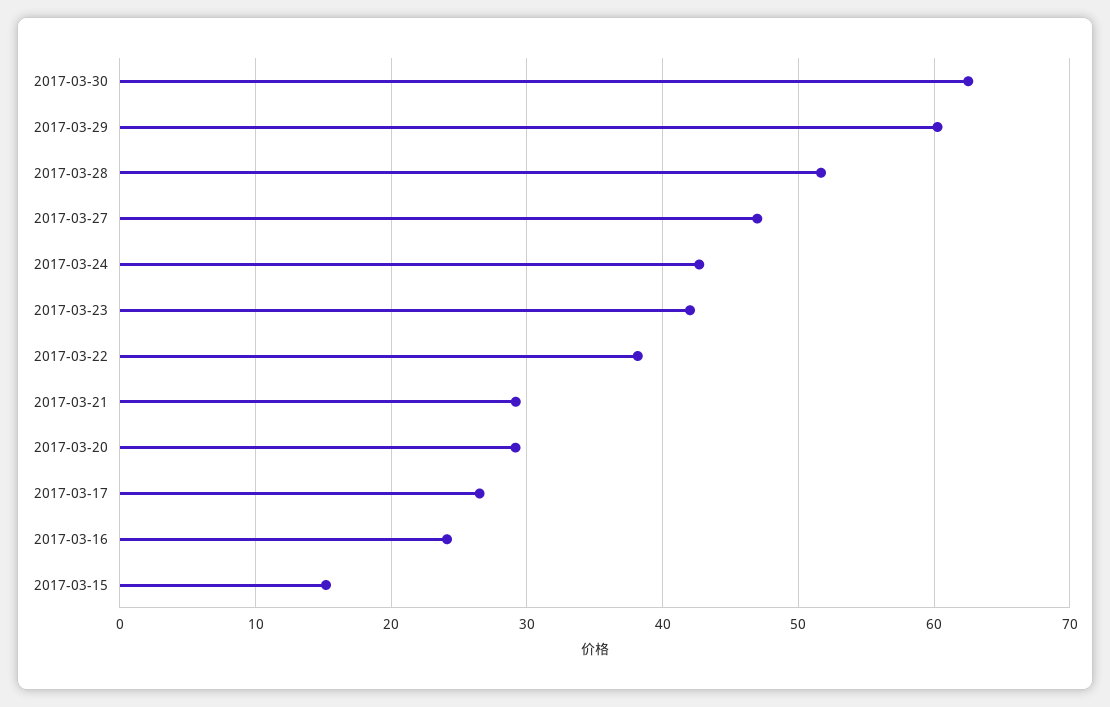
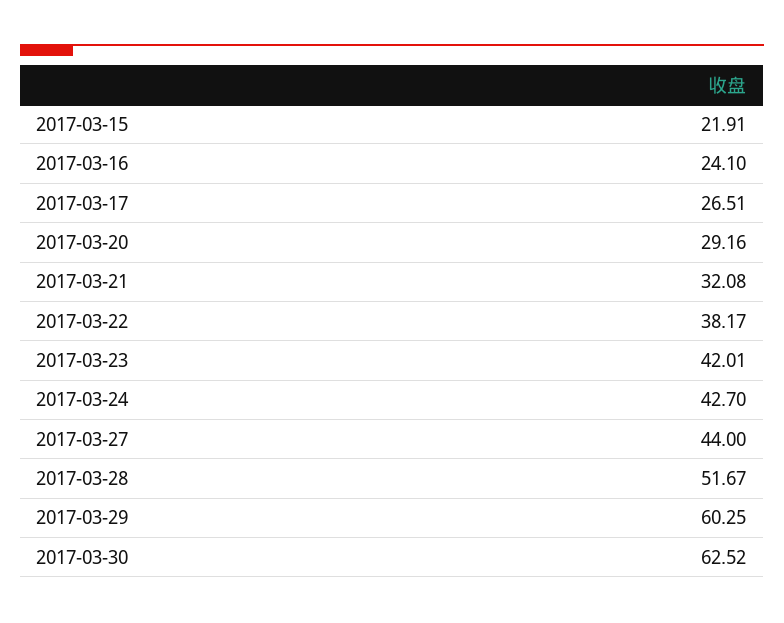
2017-03-27: 47 -> 44
2017-03-21: 29 -> 32.08
2017-03-15: 15 -> 21.91

